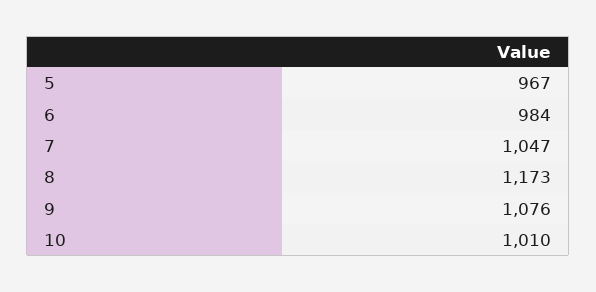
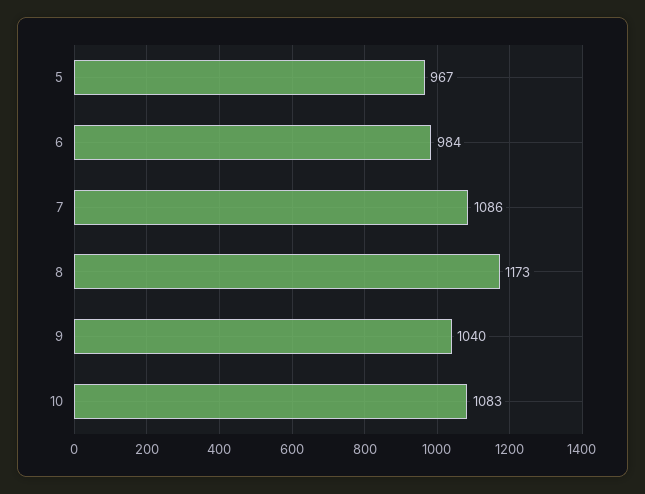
7: 1047 -> 1086
9: 1076 -> 1040
10: 1010 -> 1083

